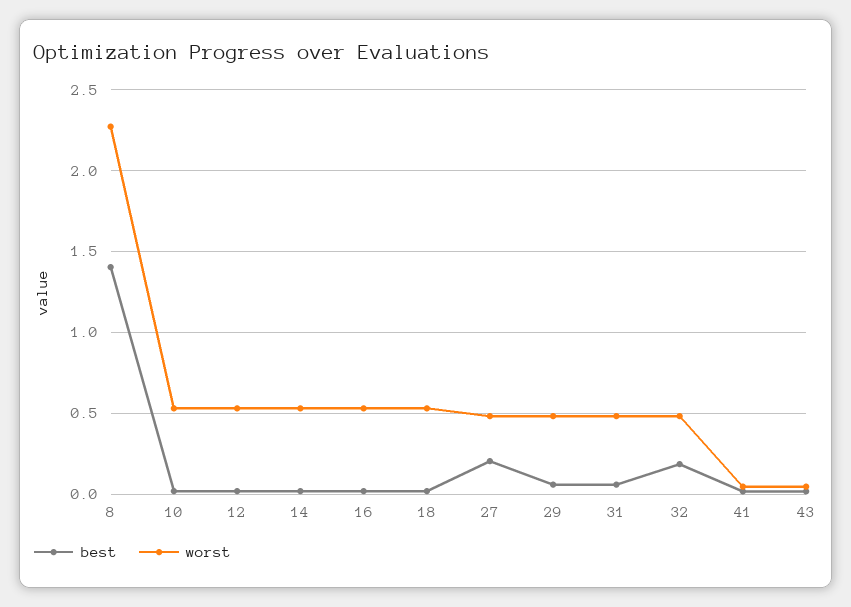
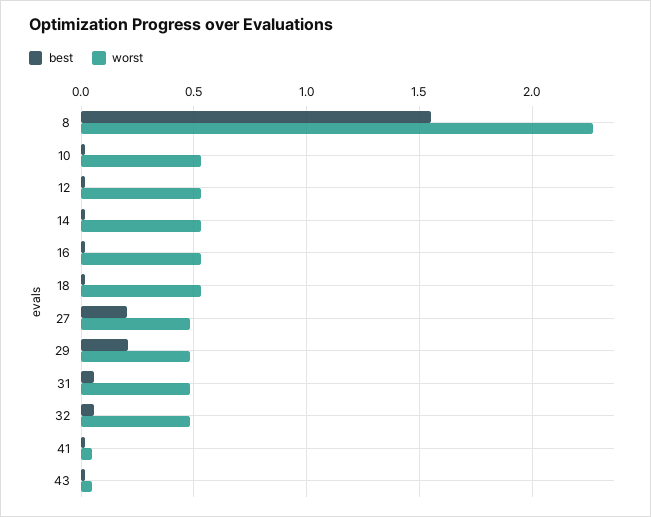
best, 8: 1.4 -> 1.55
best, 29: 0.05 -> 0.2
best, 32: 0.2 -> 0.05

